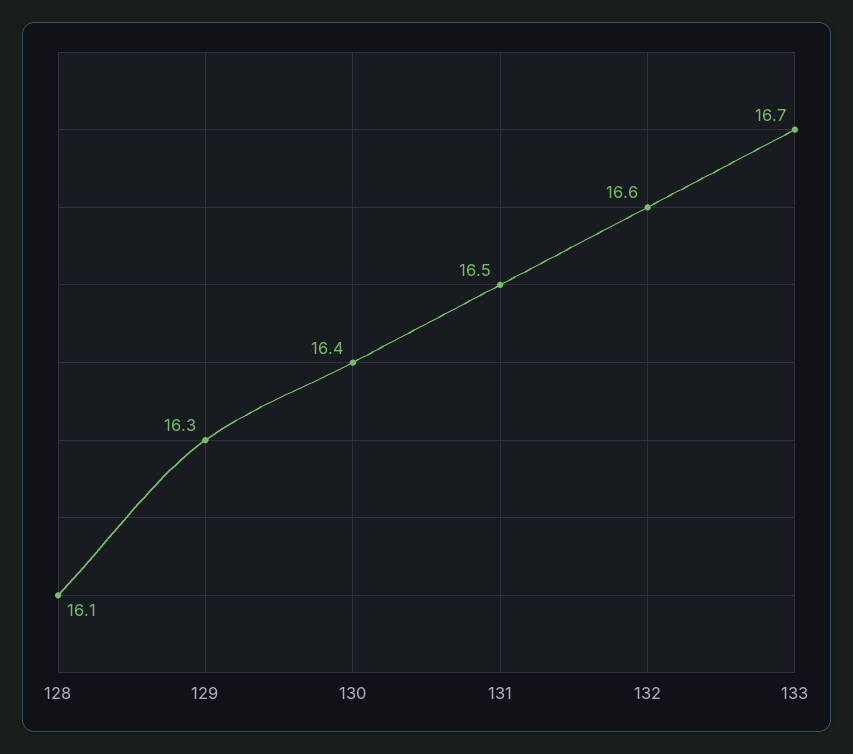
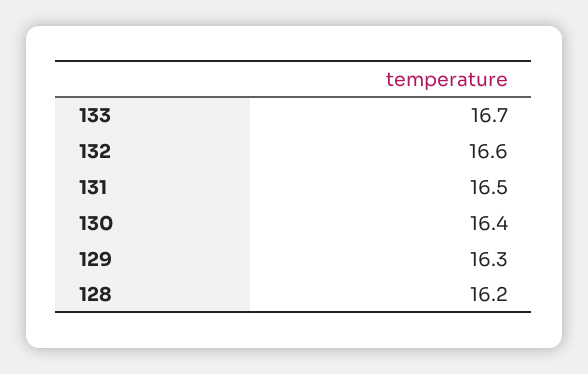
128: 16.1 -> 16.2

